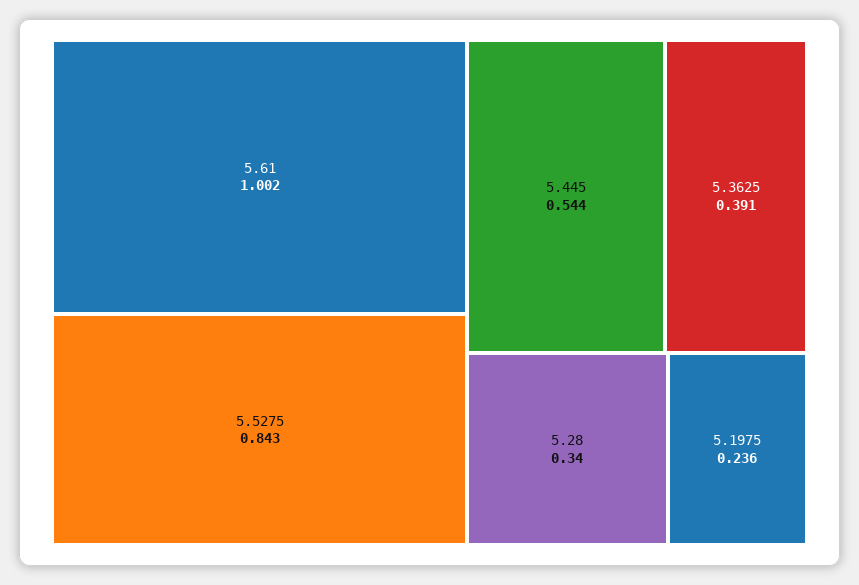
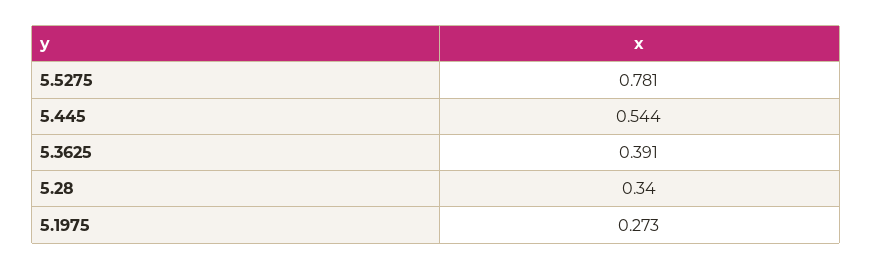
5.61: 1.002 -> none
5.5275: 0.843 -> 0.781
5.1975: 0.236 -> 0.273

